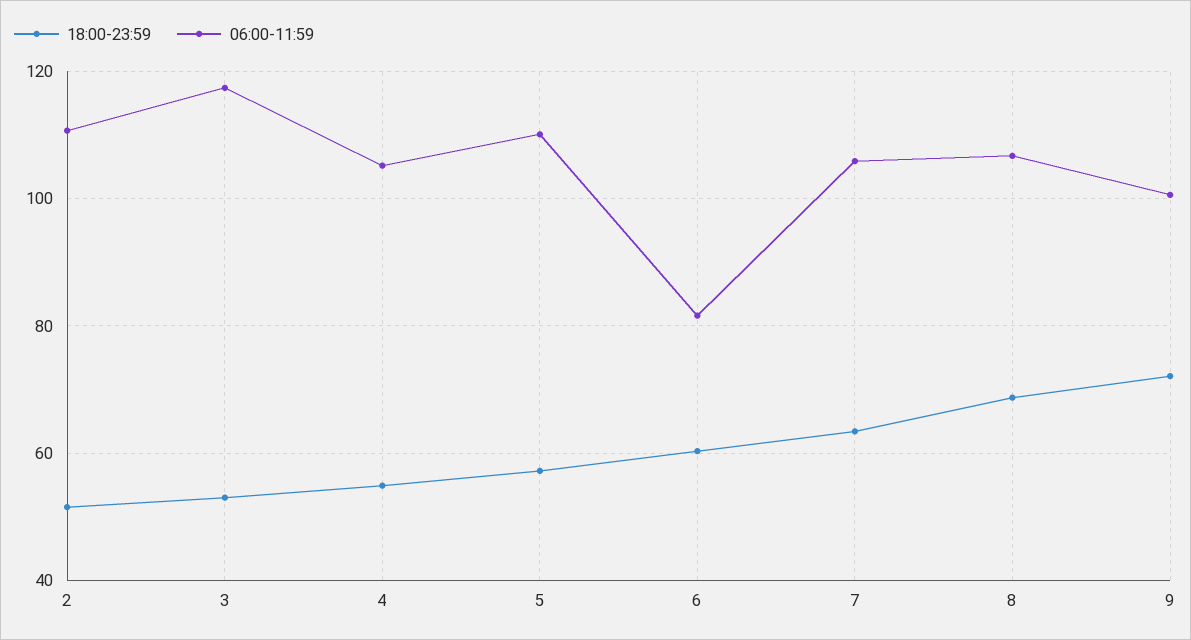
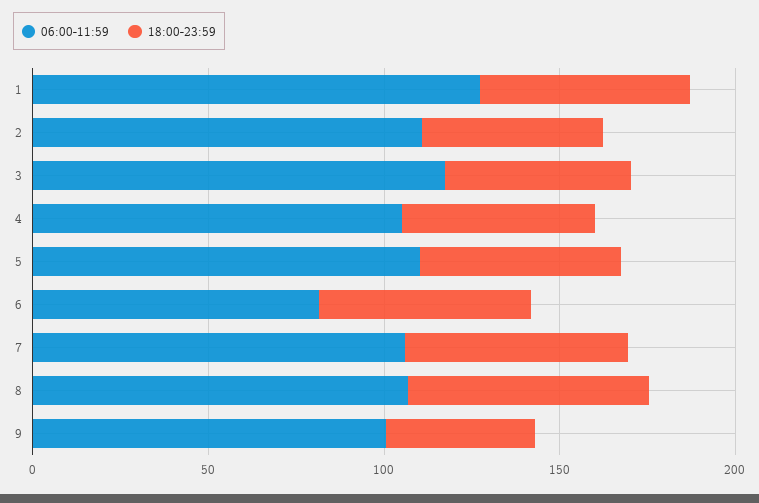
18:00-23:59, 9: 72 -> 40
06:00-11:59, 1: none -> 130
18:00-23:59, 1: none -> 60

